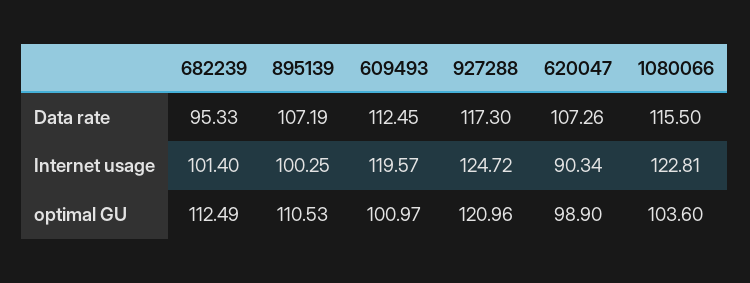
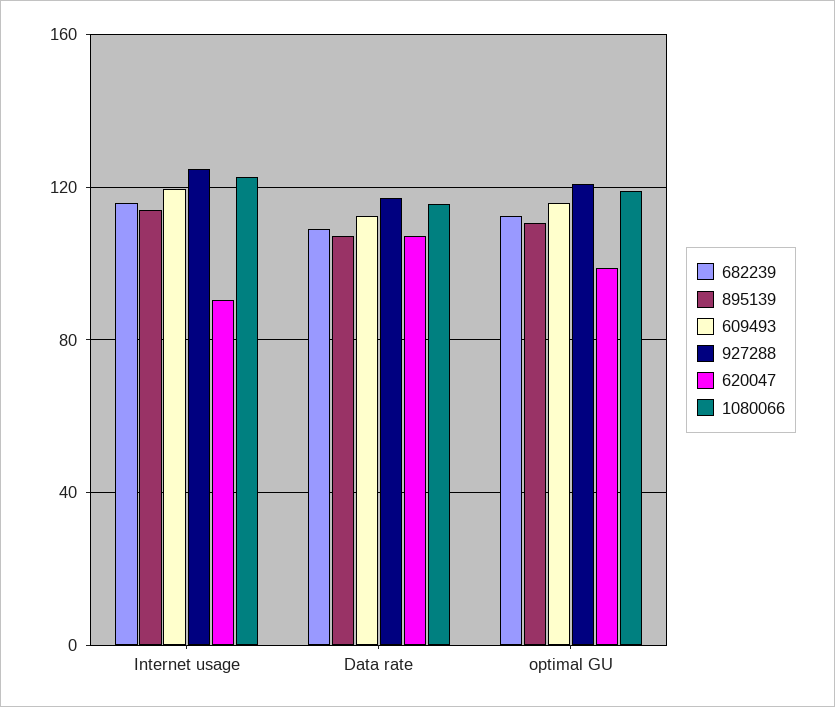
682239, Data rate: 95.33 -> 110
682239, Internet usage: 101.4 -> 115
895139, Internet usage: 100.25 -> 115
609493, optimal GU: 100.97 -> 115
1080066, optimal GU: 103.6 -> 120

